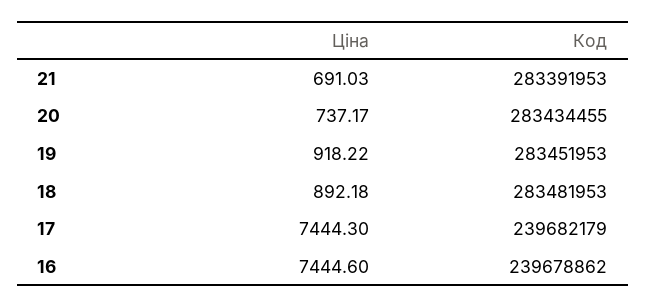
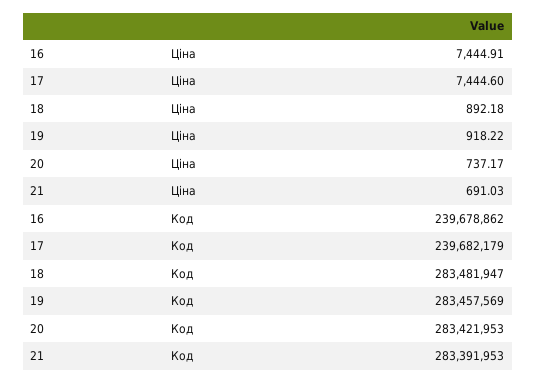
Код, 20: 283434455 -> 283421953
Код, 19: 283451953 -> 283457569
Код, 18: 283481953 -> 283481947
Ціна, 17: 7444.3 -> 7444.6
Ціна, 16: 7444.6 -> 7444.91

